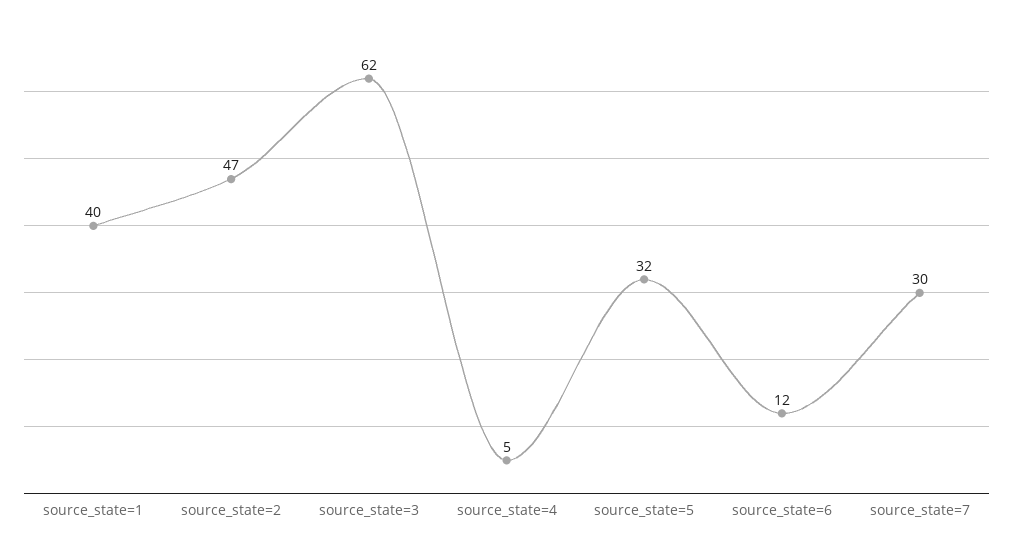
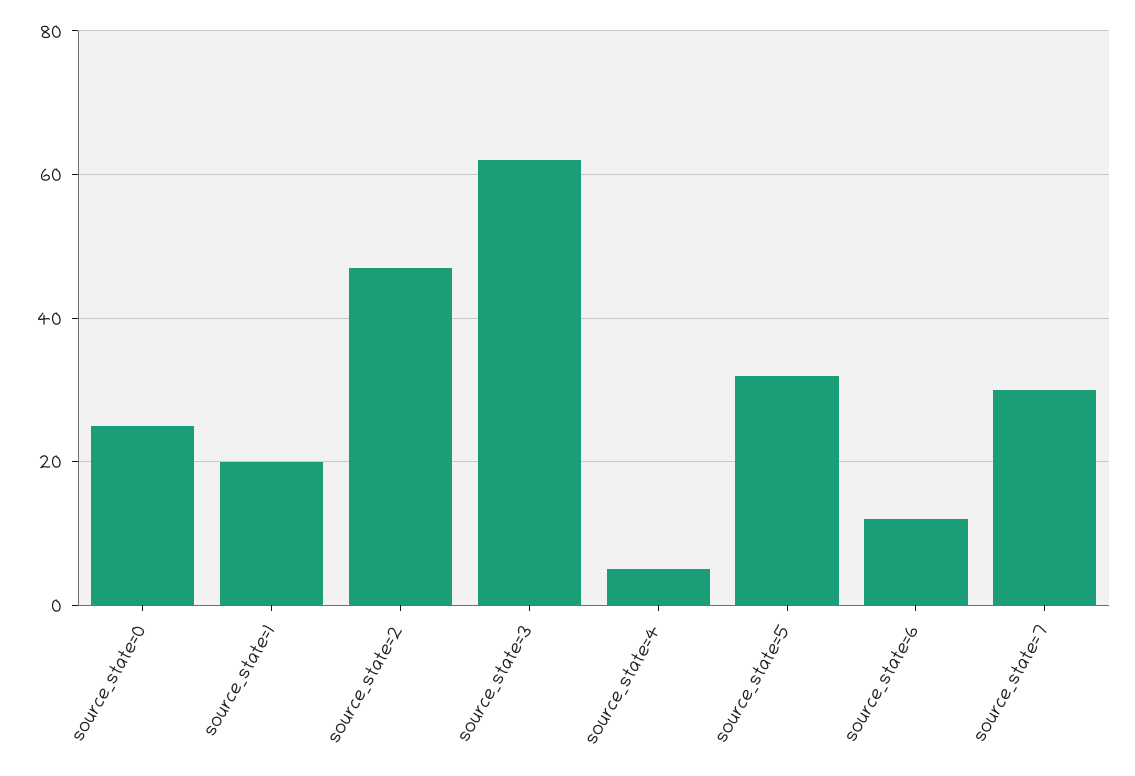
source_state=1: 40 -> 20
source_state=0: none -> 25

